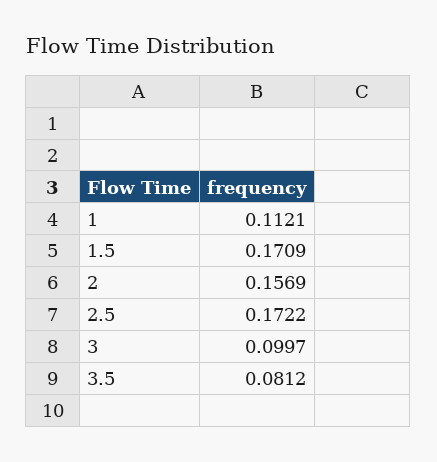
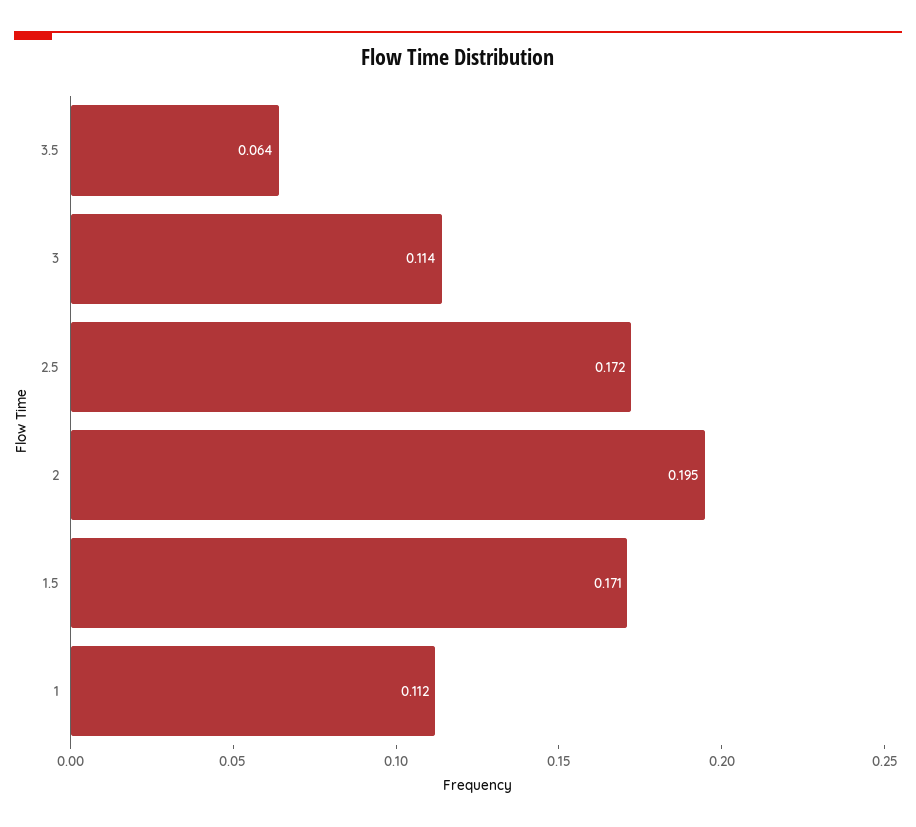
2: 0.1569 -> 0.195
3: 0.0997 -> 0.114
3.5: 0.0812 -> 0.064

